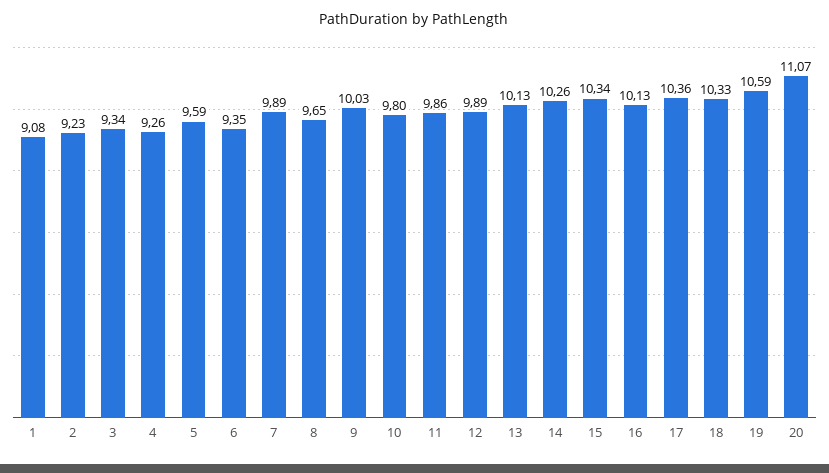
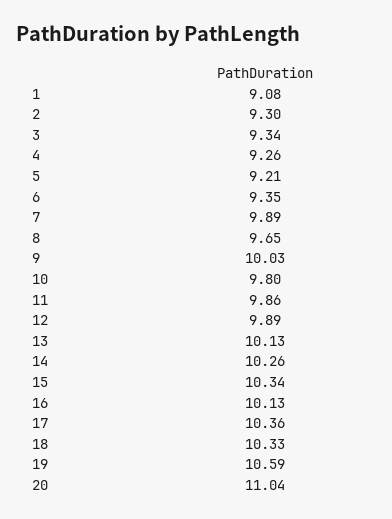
2: 9.23 -> 9.3
5: 9.59 -> 9.21
20: 11.07 -> 11.04

